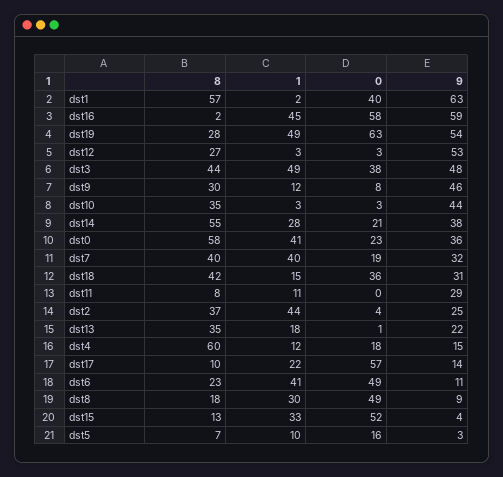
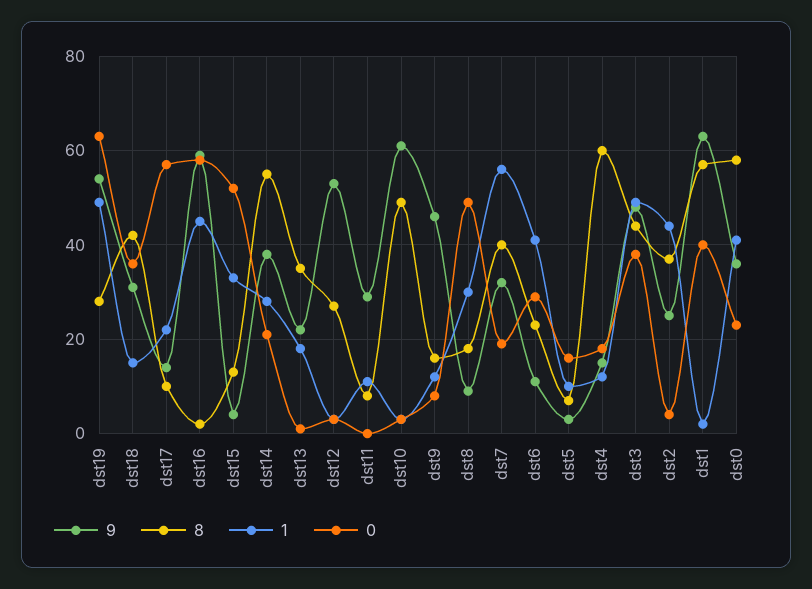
8, dst9: 30 -> 15
8, dst10: 35 -> 50
9, dst10: 44 -> 60
1, dst7: 40 -> 55
0, dst6: 49 -> 30

